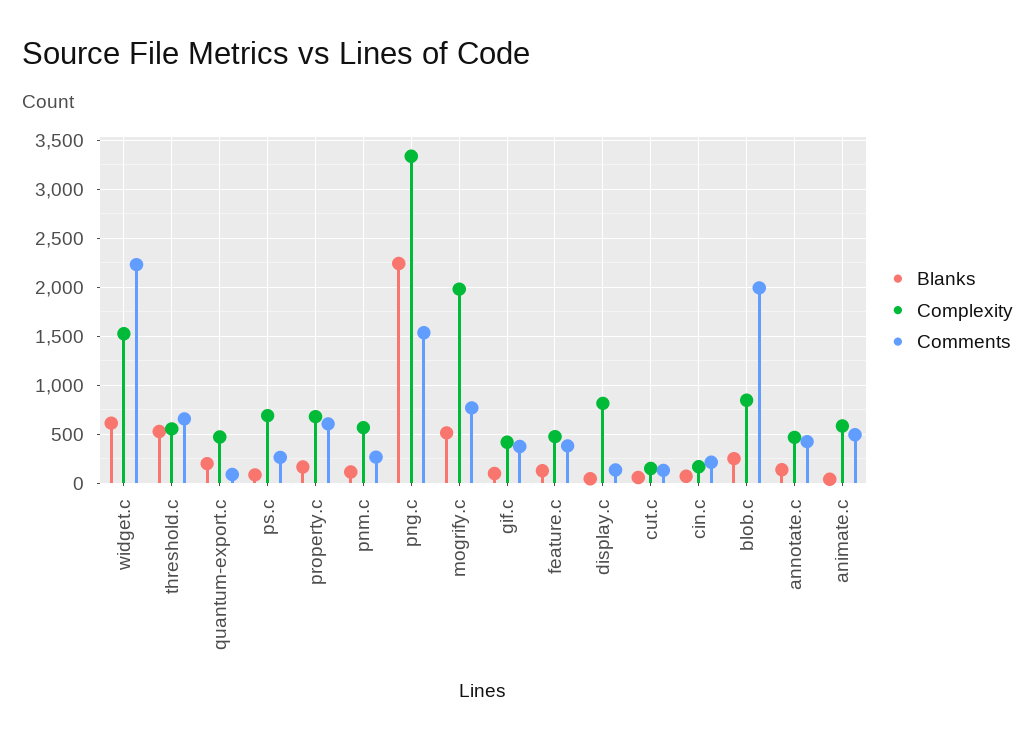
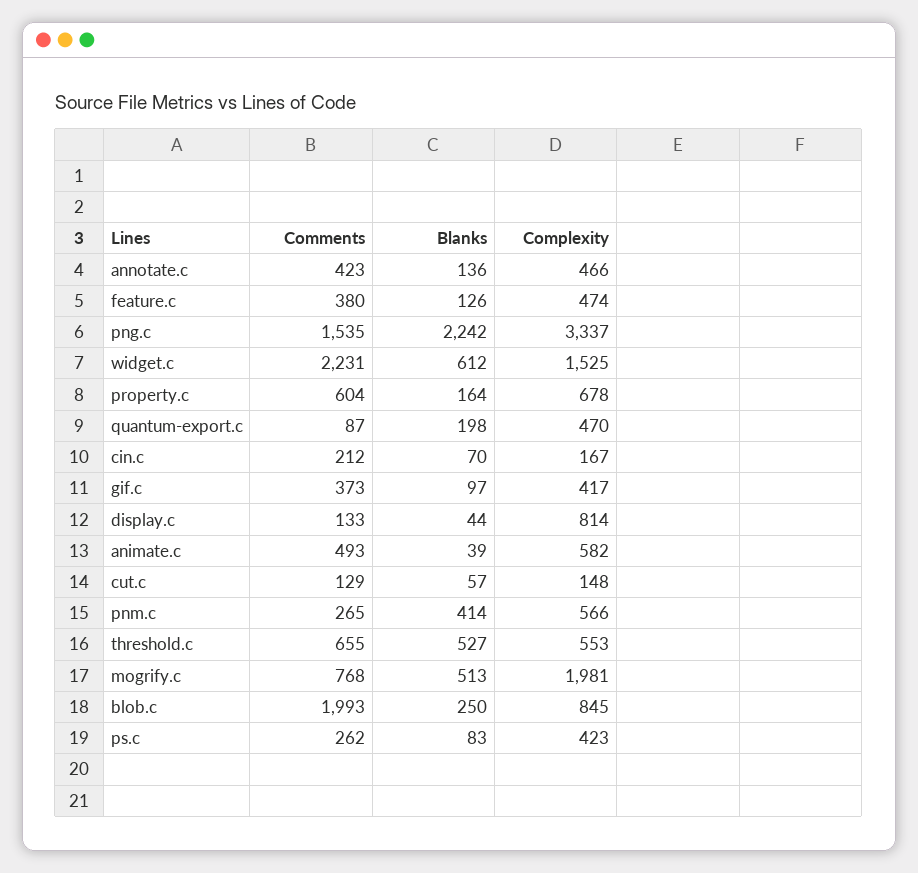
Complexity, ps.c: 700 -> 423
Blanks, pnm.c: 100 -> 414

